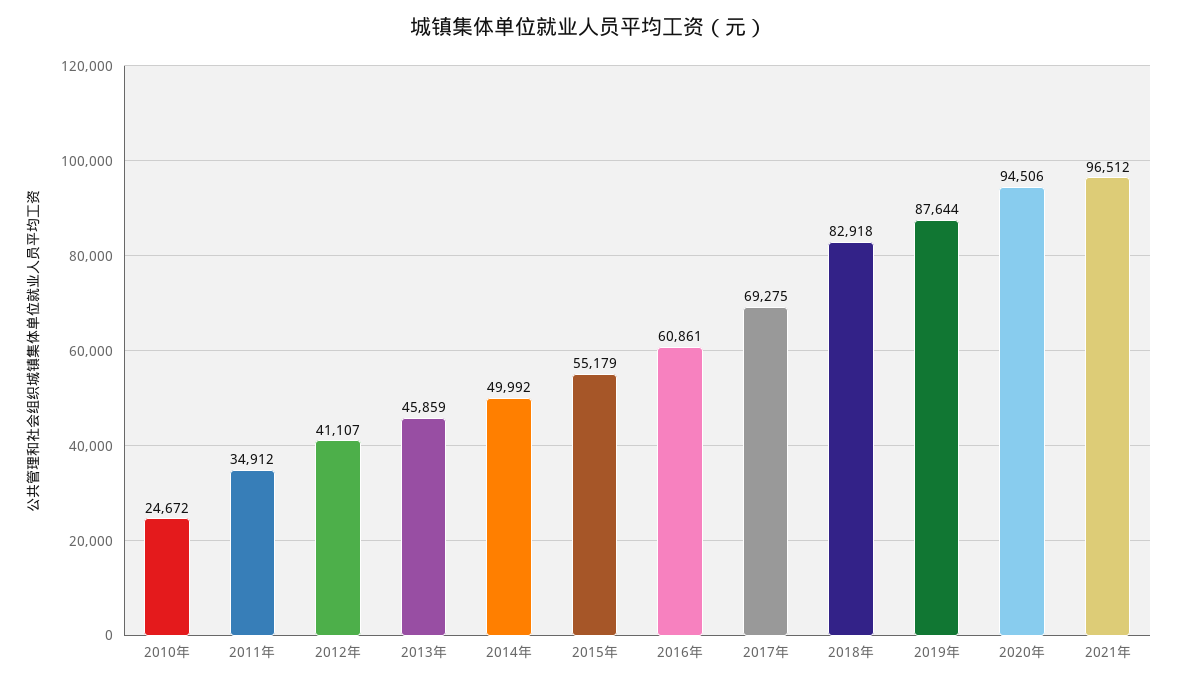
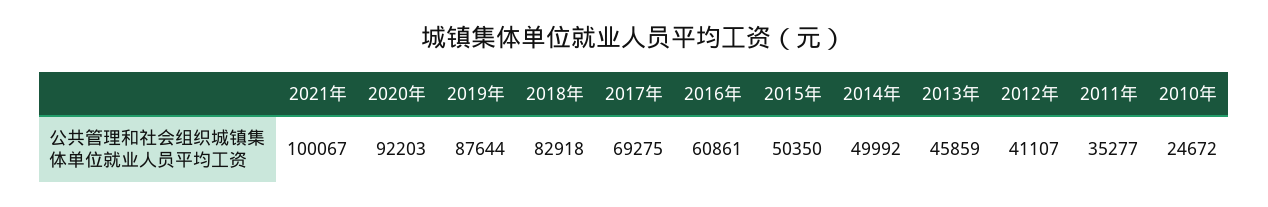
2011年: 34912 -> 35277
2015年: 55179 -> 50350
2020年: 94506 -> 92203
2021年: 96512 -> 100067

